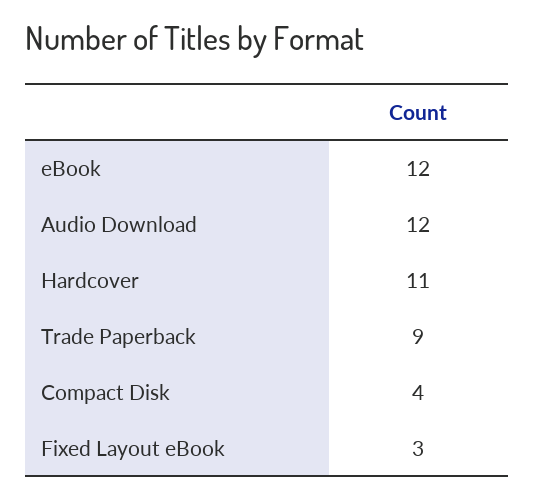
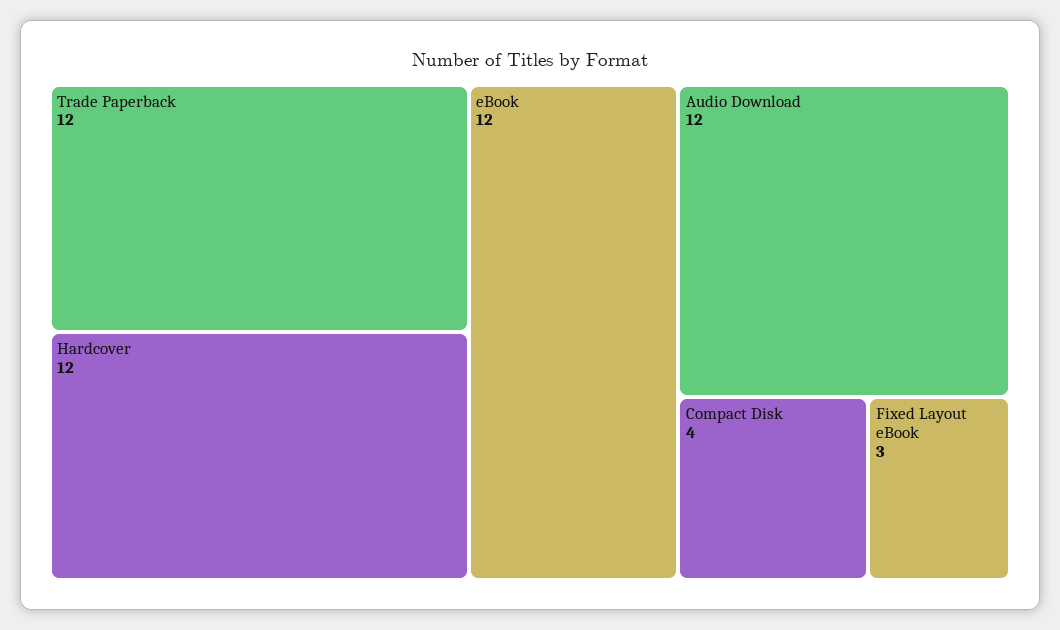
Hardcover: 11 -> 12
Trade Paperback: 9 -> 12

